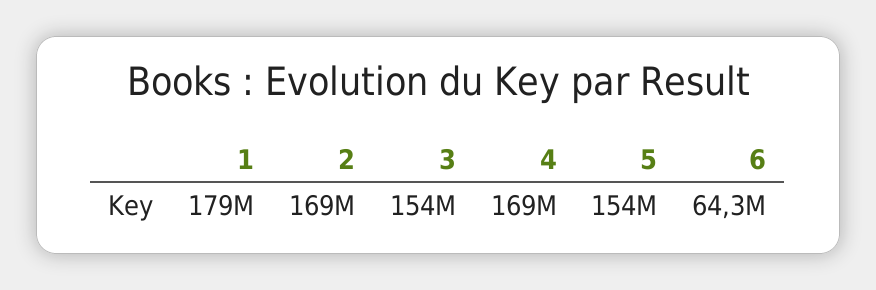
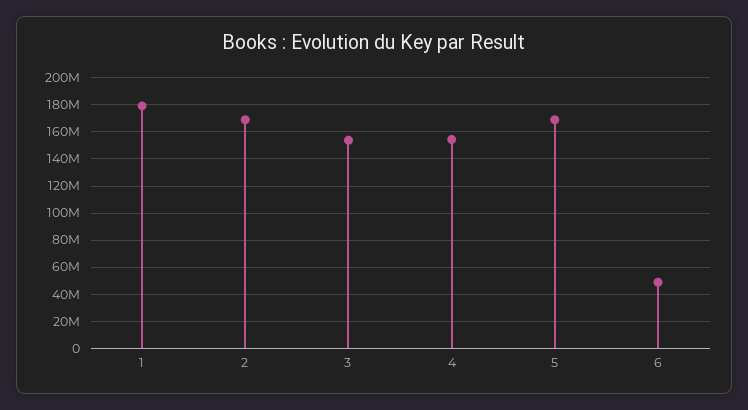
4: 169000000 -> 155000000
5: 154000000 -> 170000000
6: 64300000 -> 50000000

